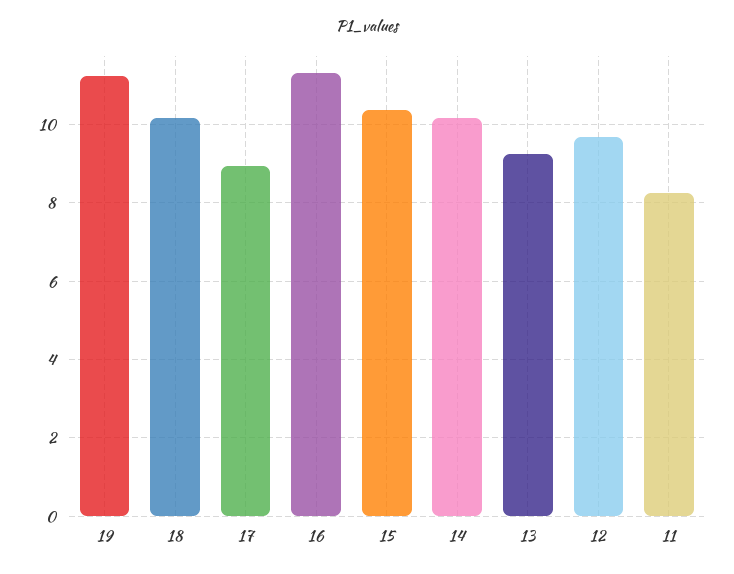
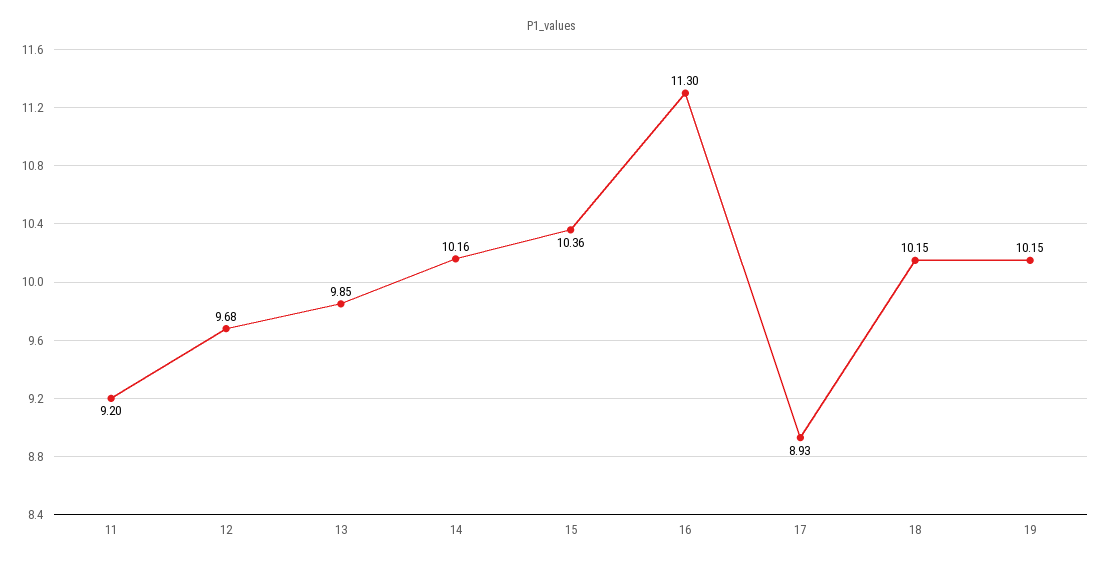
19: 11.2 -> 10.15
13: 9.2 -> 9.85
11: 8.2 -> 9.2

